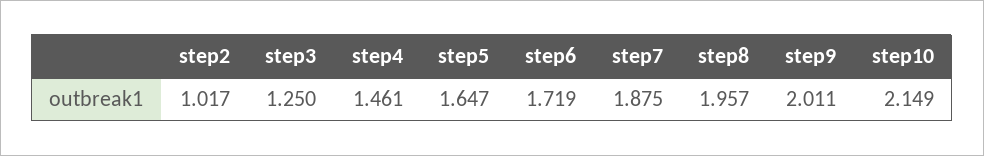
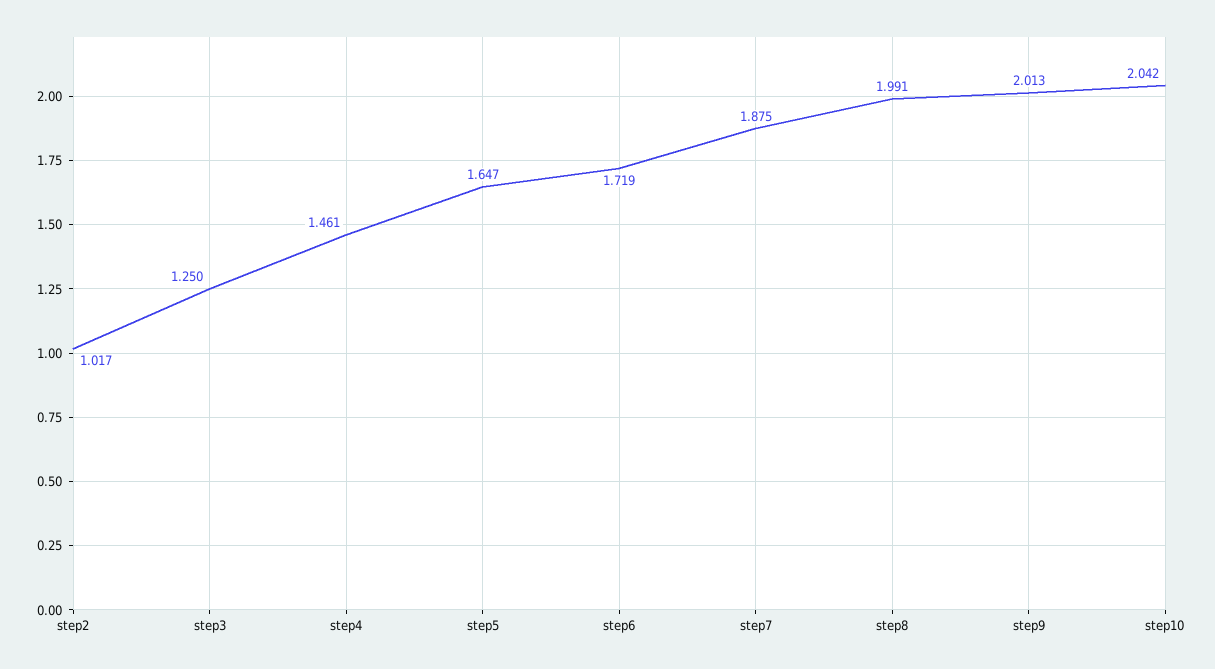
step8: 1.957 -> 1.991
step9: 2.011 -> 2.013
step10: 2.149 -> 2.042

